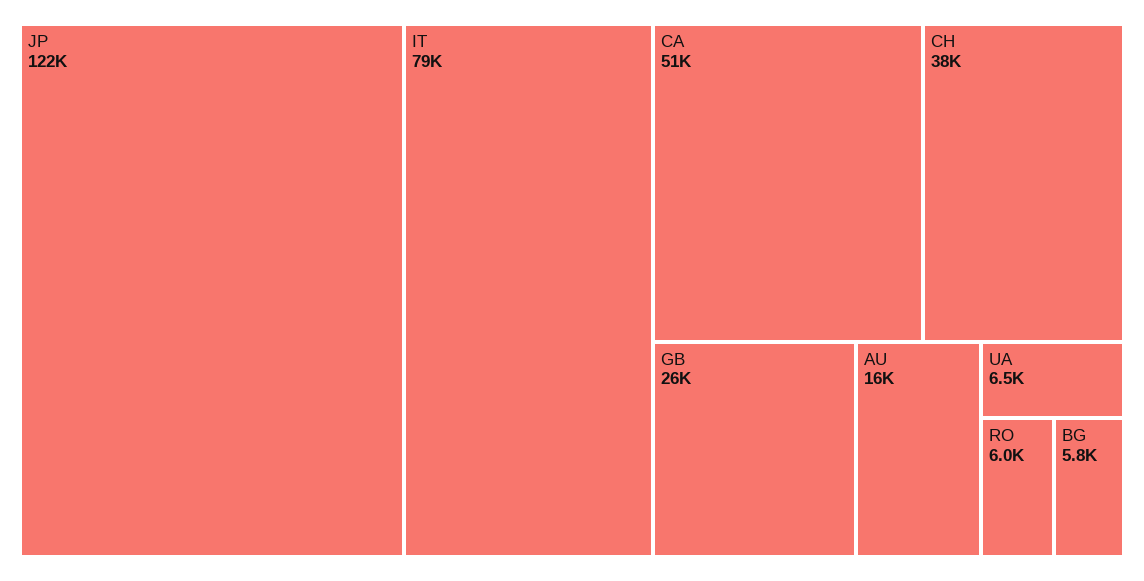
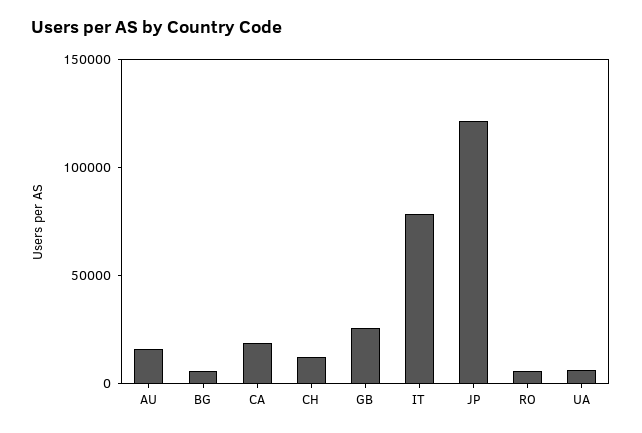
CA: 51000 -> 20000
CH: 38000 -> 10000

